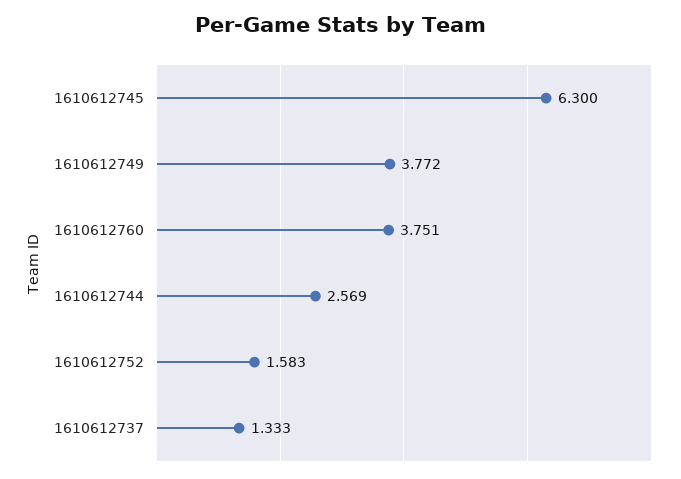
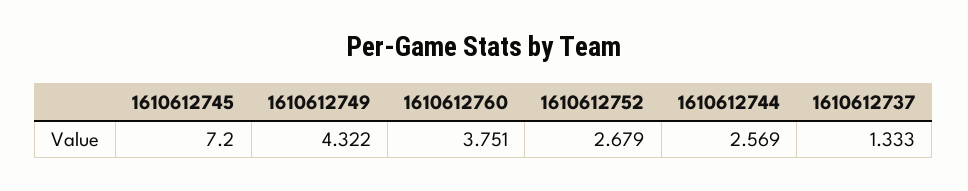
1610612745: 6.3 -> 7.2
1610612749: 3.772 -> 4.322
1610612752: 1.583 -> 2.679

